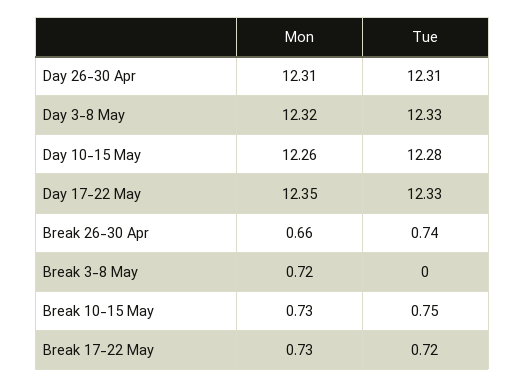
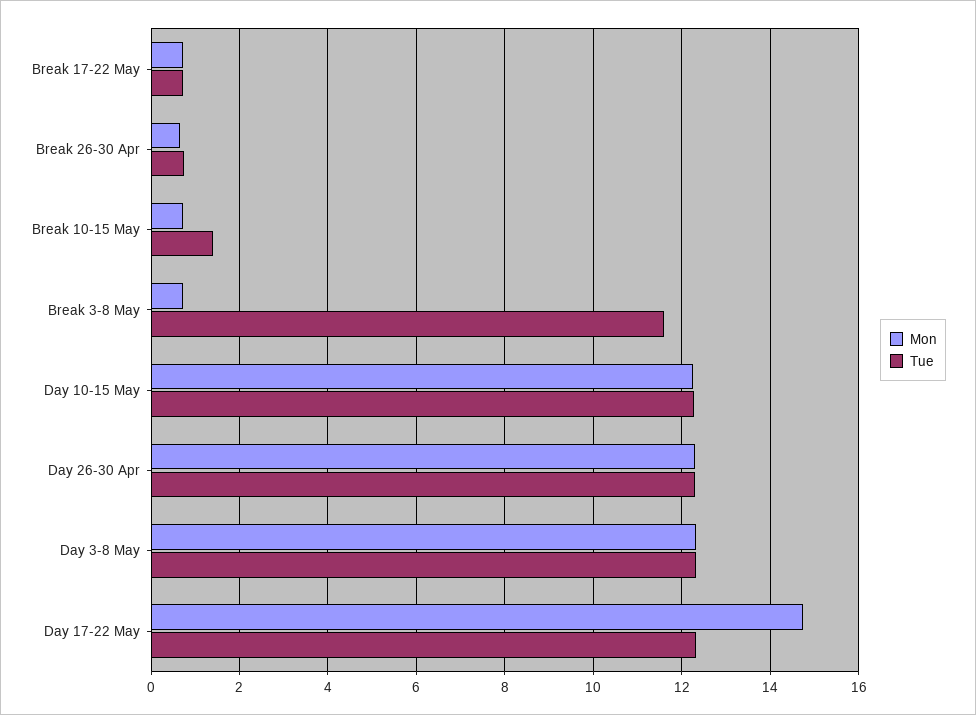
Mon, Day 17-22 May: 12.35 -> 14.8
Tue, Break 3-8 May: 0 -> 11.6
Tue, Break 10-15 May: 0.75 -> 1.4

